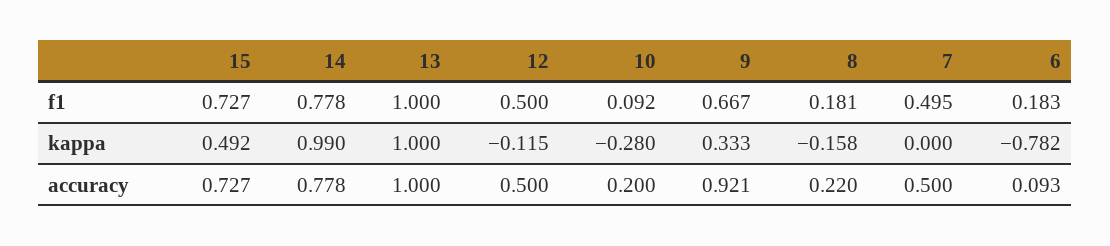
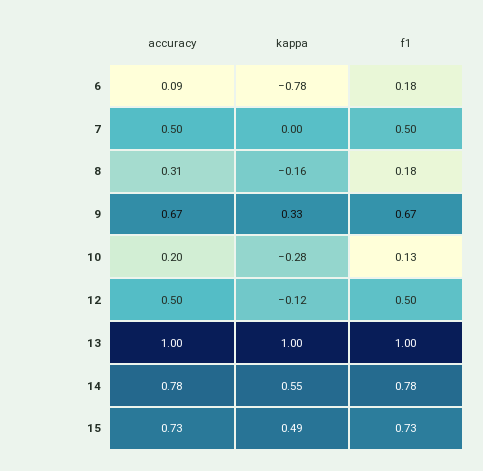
10, f1: 0.092 -> 0.13
14, kappa: 0.99 -> 0.55
9, accuracy: 0.921 -> 0.67
8, accuracy: 0.22 -> 0.31

